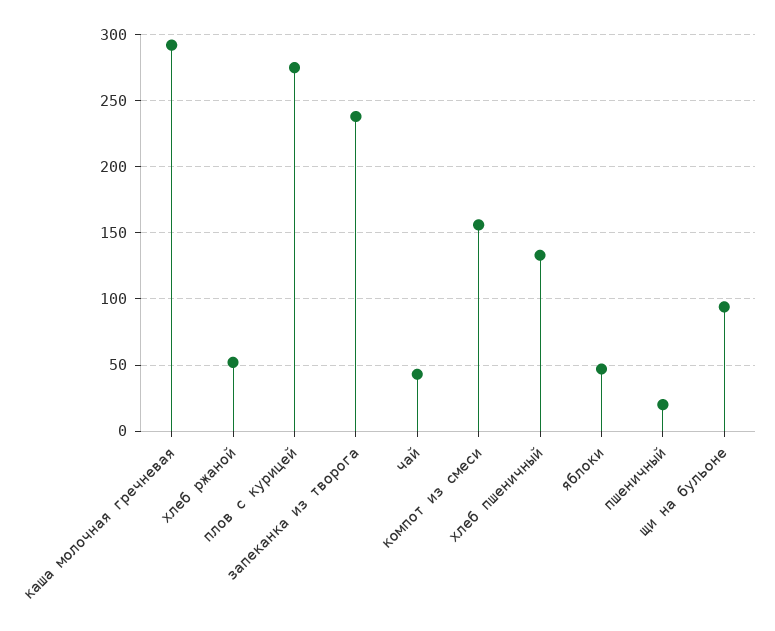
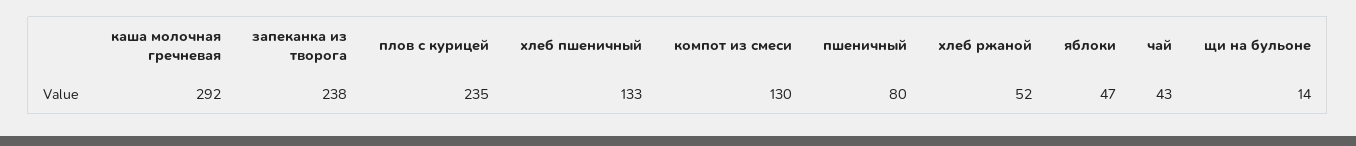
плов с курицей: 275 -> 235
компот из смеси: 155 -> 130
пшеничный: 20 -> 80
щи на бульоне: 95 -> 14

